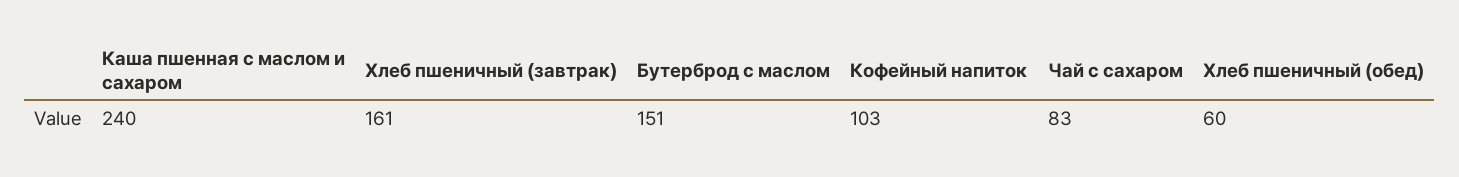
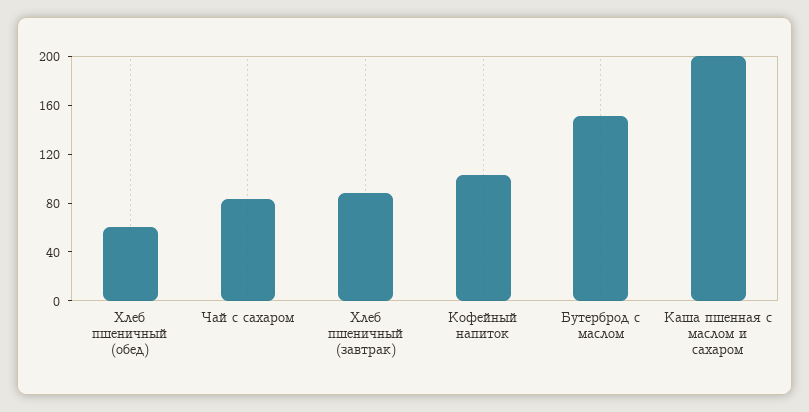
Каша пшенная с маслом и сахаром: 240 -> 200
Хлеб пшеничный (завтрак): 161 -> 90

